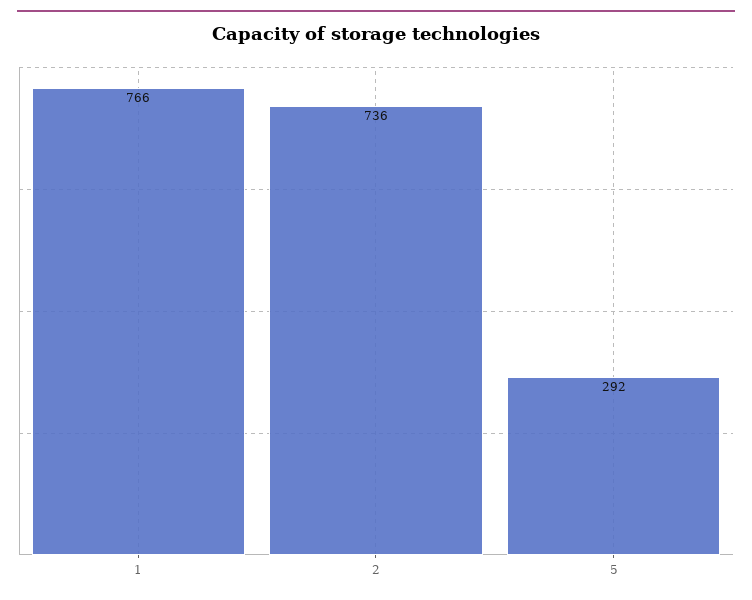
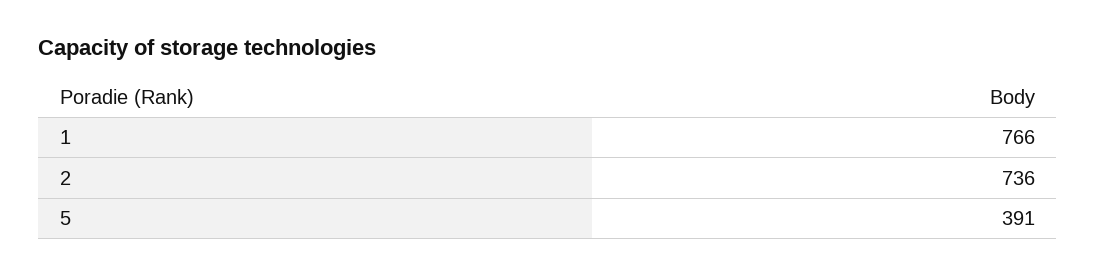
5: 292 -> 391

